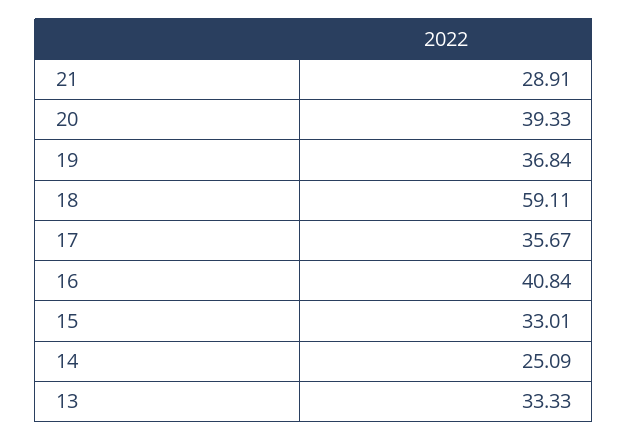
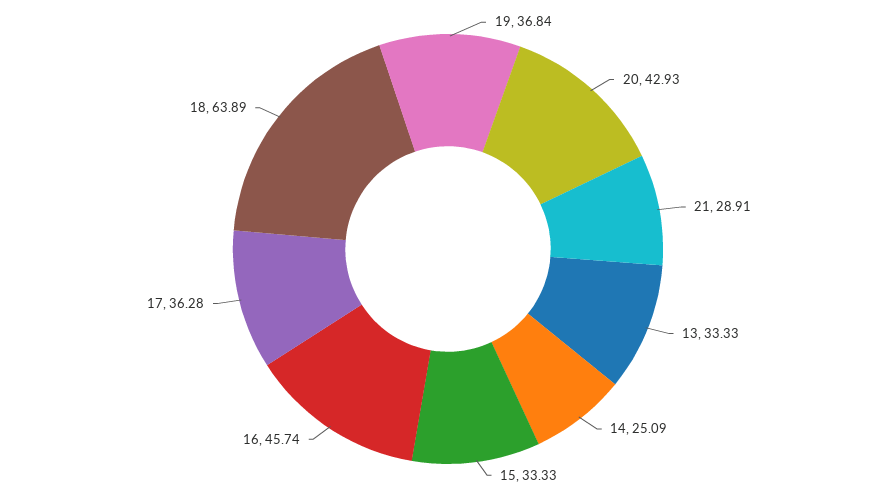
20: 39.33 -> 42.93
18: 59.11 -> 63.89
17: 35.67 -> 36.28
16: 40.84 -> 45.74
15: 33.01 -> 33.33

